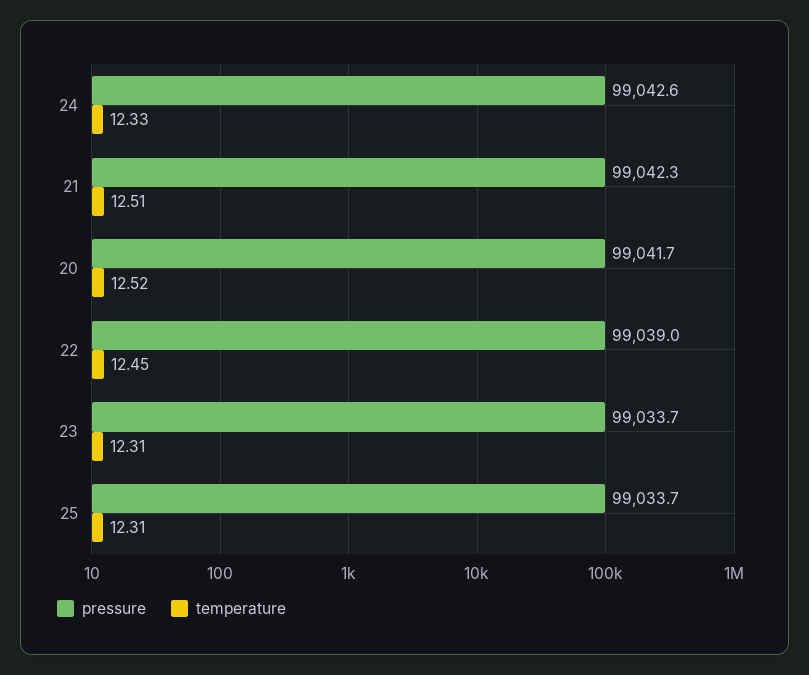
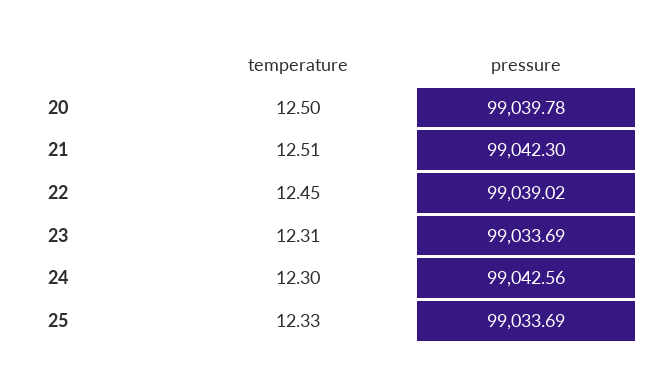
temperature, 24: 12.33 -> 12.3
pressure, 20: 99041.7 -> 99039.78
temperature, 20: 12.52 -> 12.5
temperature, 25: 12.31 -> 12.33

